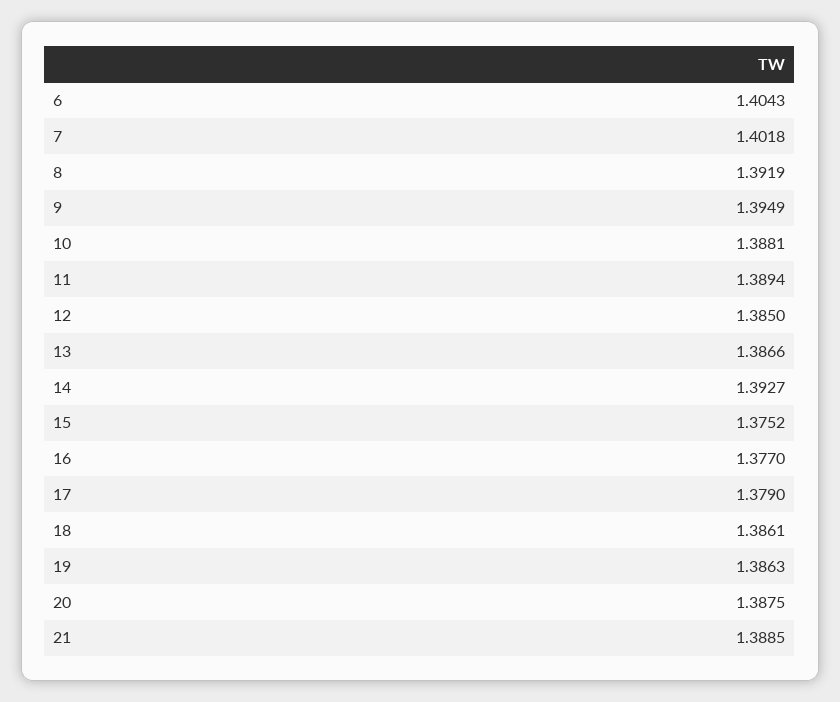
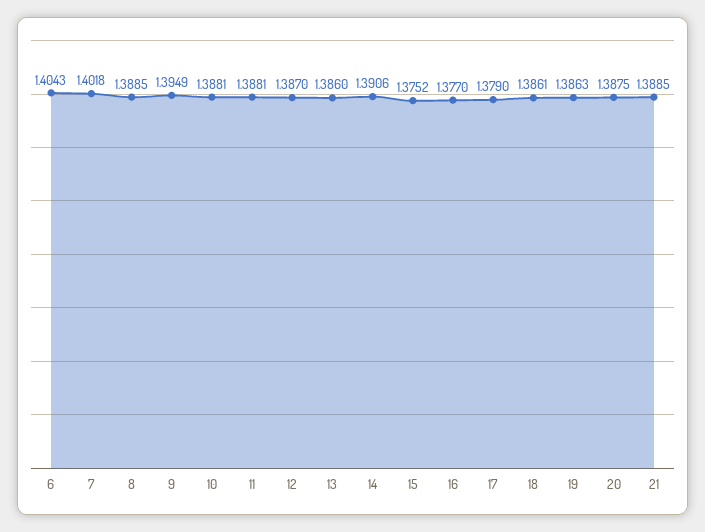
8: 1.3919 -> 1.3885
11: 1.3894 -> 1.3881
12: 1.385 -> 1.387
13: 1.3866 -> 1.386
14: 1.3927 -> 1.3906

